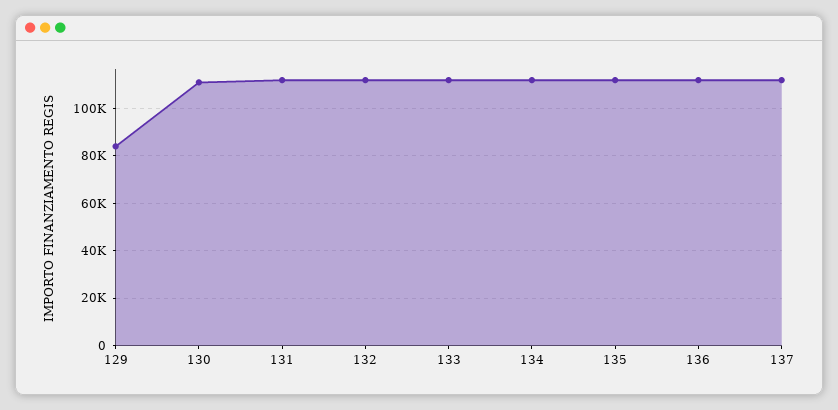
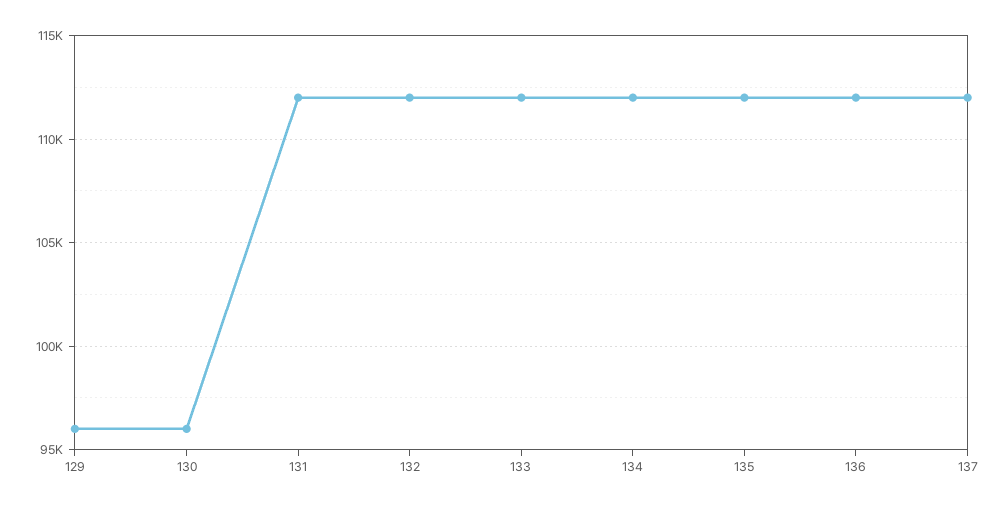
129: 85000 -> 96000
130: 110000 -> 96000

